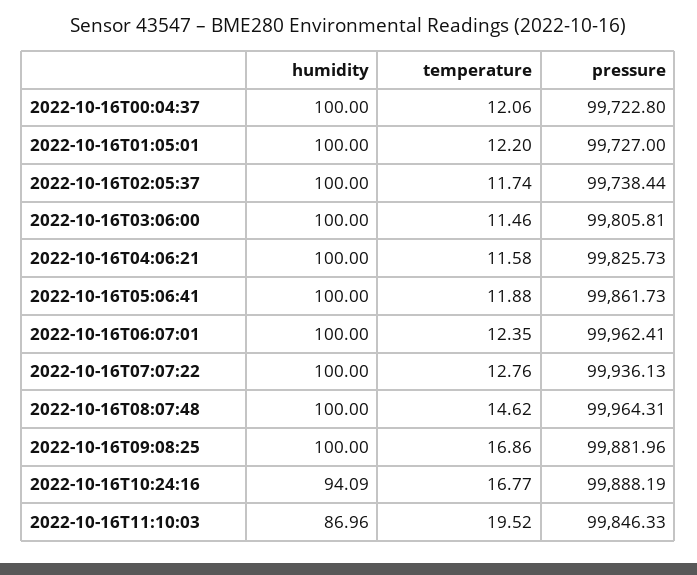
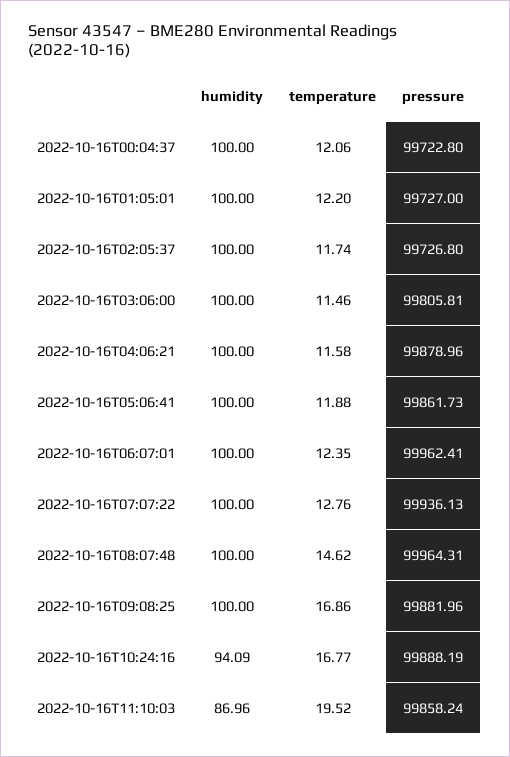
pressure, 2022-10-16T02:05:37: 99738.44 -> 99726.8
pressure, 2022-10-16T04:06:21: 99825.73 -> 99878.96
pressure, 2022-10-16T11:10:03: 99846.33 -> 99858.24

